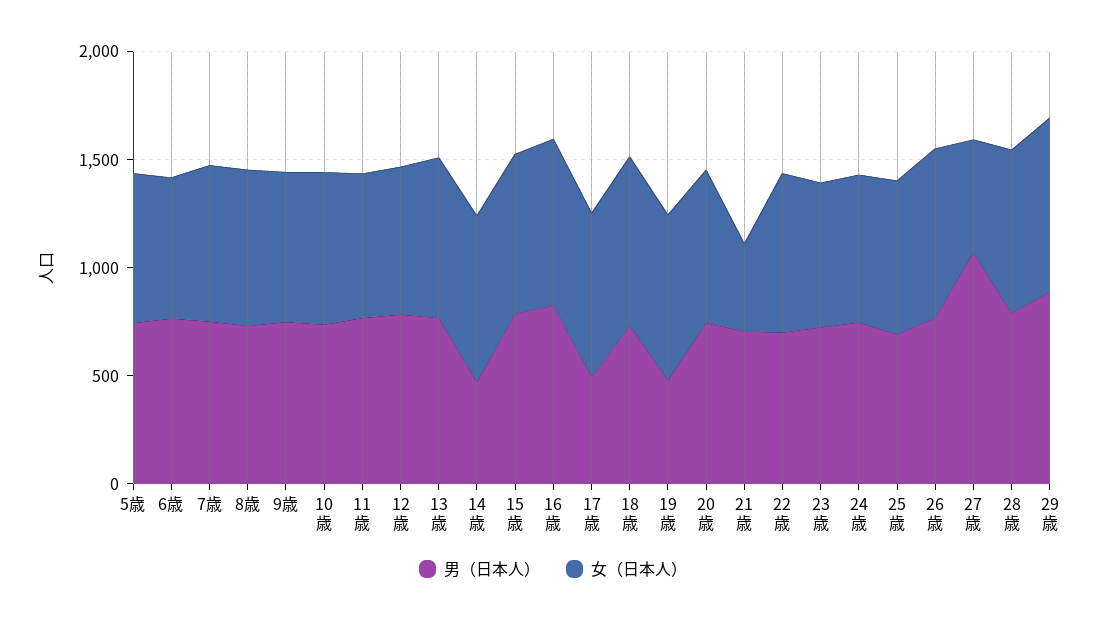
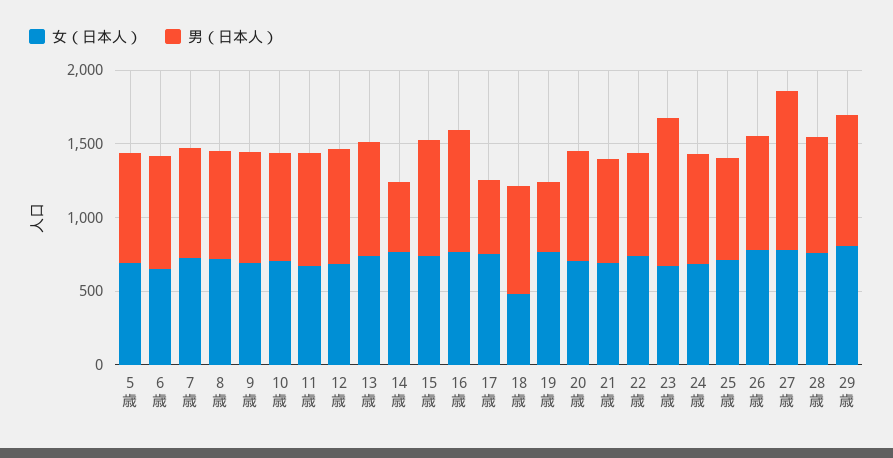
女（日本人）, 18歳: 800 -> 500
女（日本人）, 21歳: 400 -> 700
男（日本人）, 23歳: 700 -> 1000
女（日本人）, 27歳: 500 -> 800

